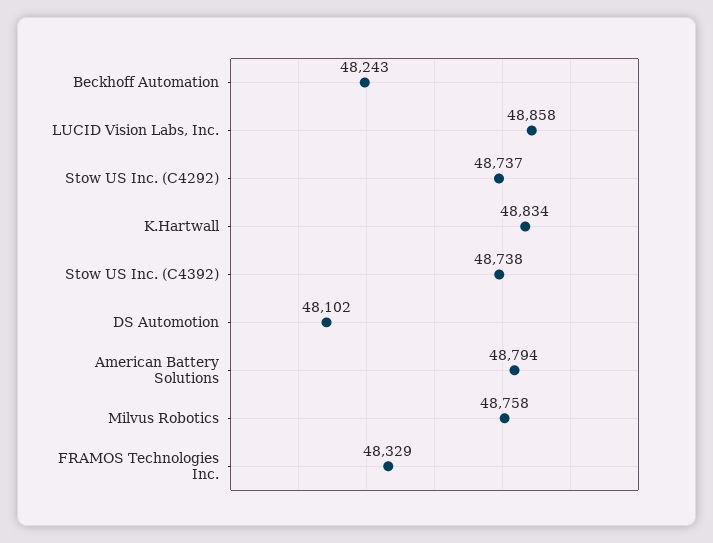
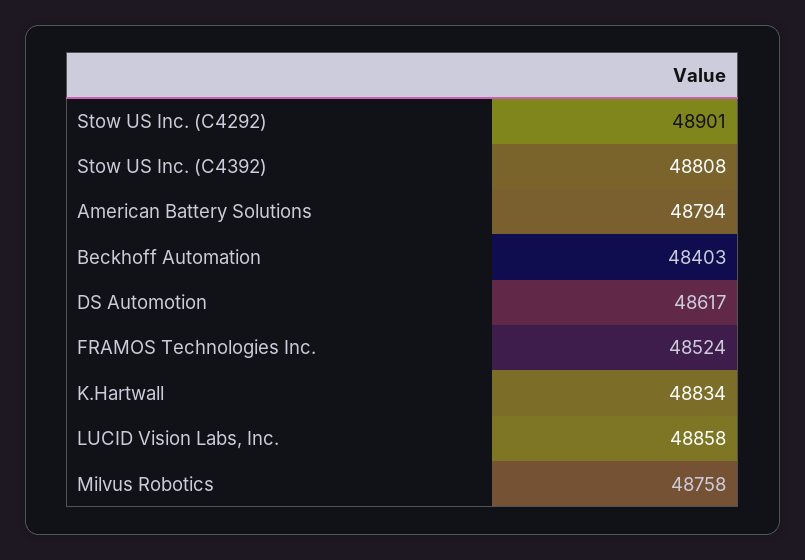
Beckhoff Automation: 48243 -> 48403
Stow US Inc. (C4292): 48737 -> 48901
Stow US Inc. (C4392): 48738 -> 48808
DS Automotion: 48102 -> 48617
FRAMOS Technologies Inc.: 48329 -> 48524

